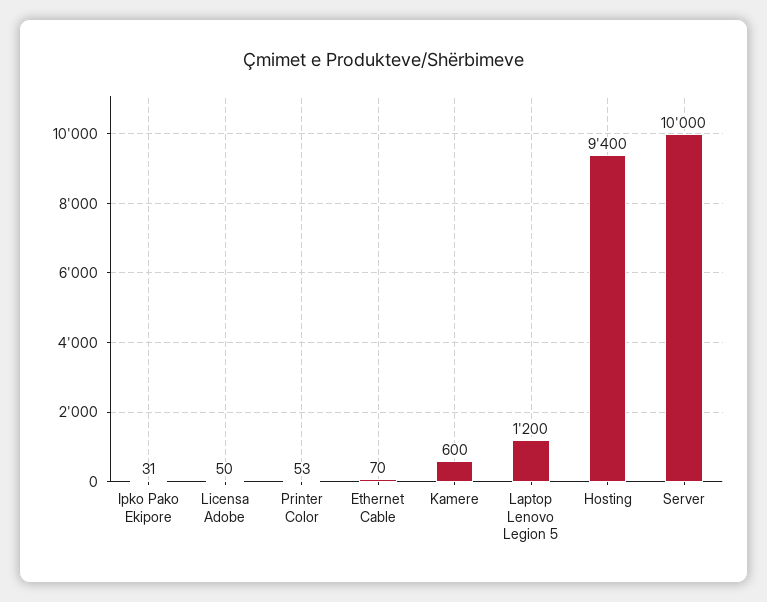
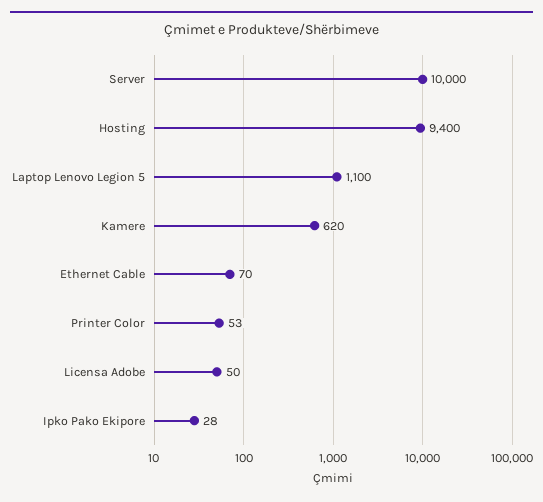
Ipko Pako Ekipore: 31 -> 28
Kamere: 600 -> 620
Laptop Lenovo Legion 5: 1200 -> 1100

